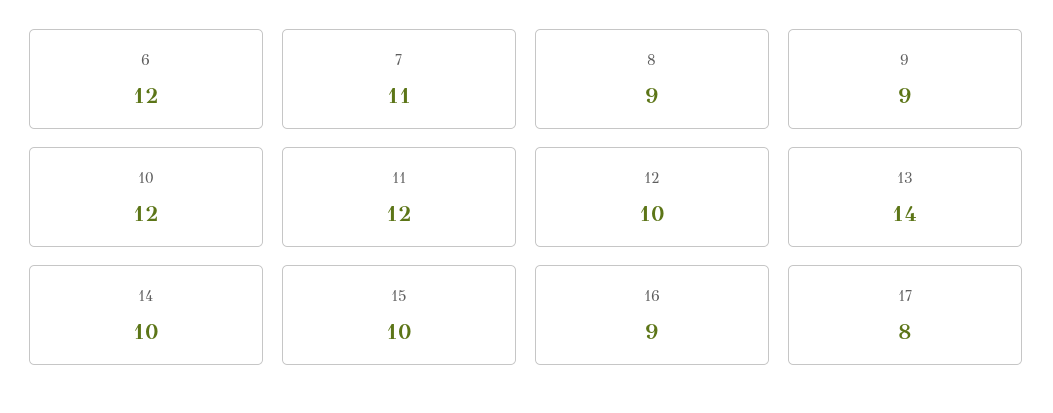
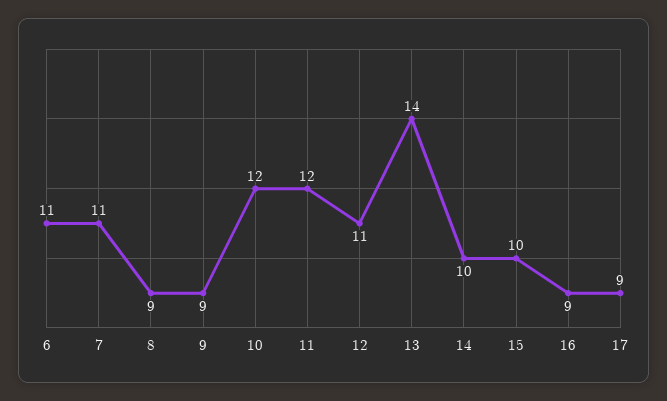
6: 12 -> 11
12: 10 -> 11
17: 8 -> 9

